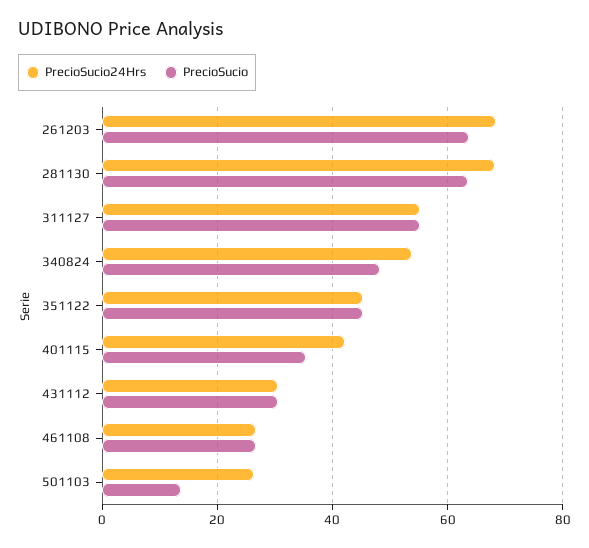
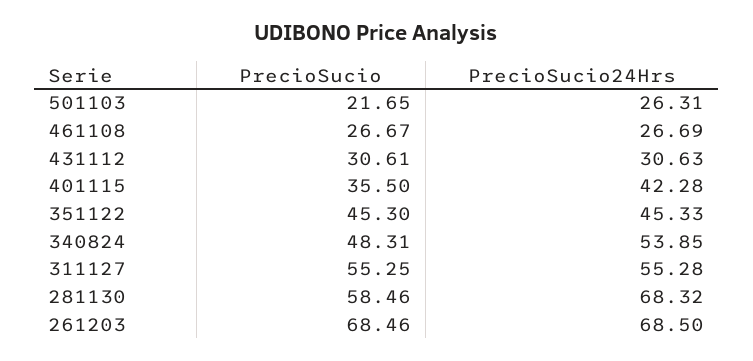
PrecioSucio, 261203: 64 -> 68.46
PrecioSucio, 281130: 64 -> 58.46
PrecioSucio, 501103: 14 -> 21.65

